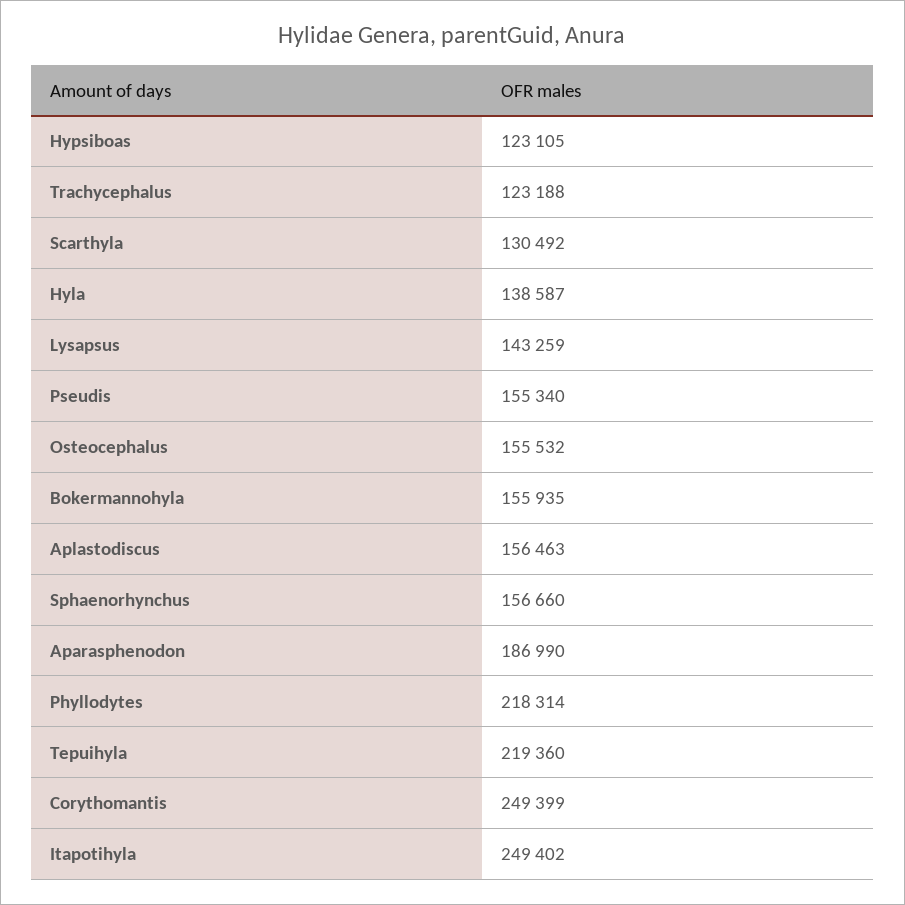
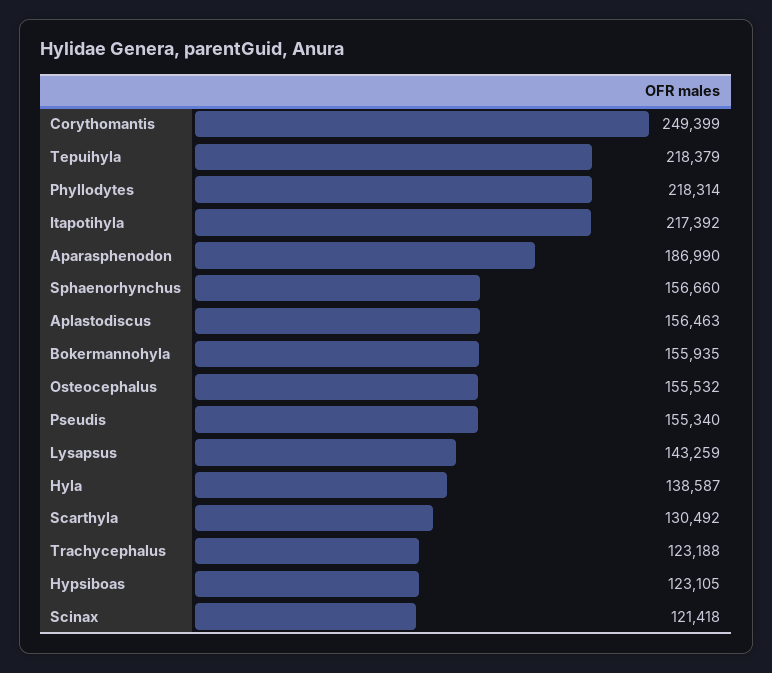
Tepuihyla: 219360 -> 218379
Itapotihyla: 249402 -> 217392
Scinax: none -> 121418

